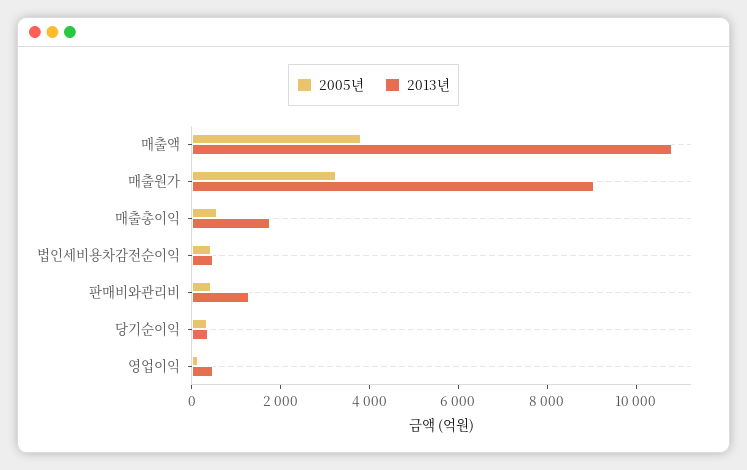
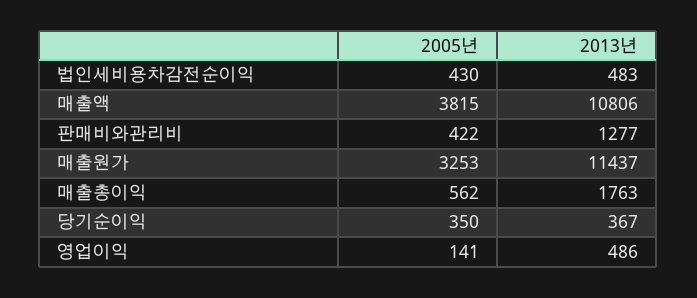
2013년, 매출원가: 9000 -> 11437

